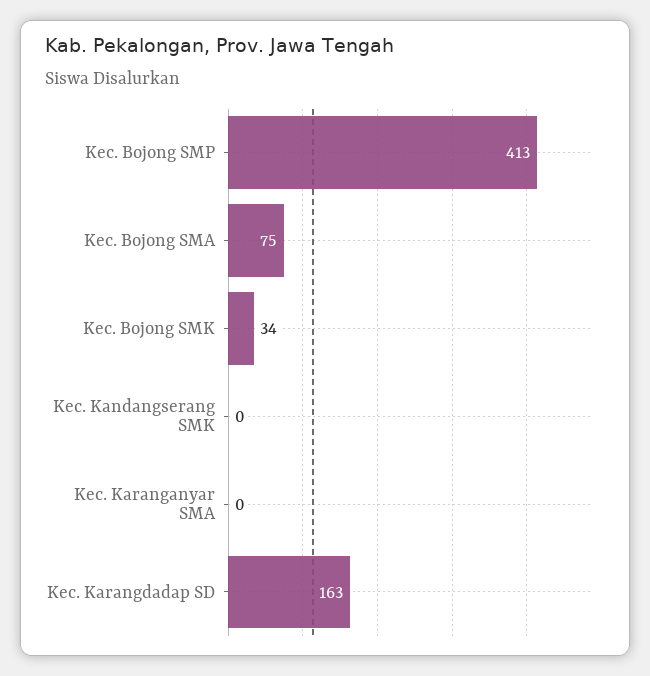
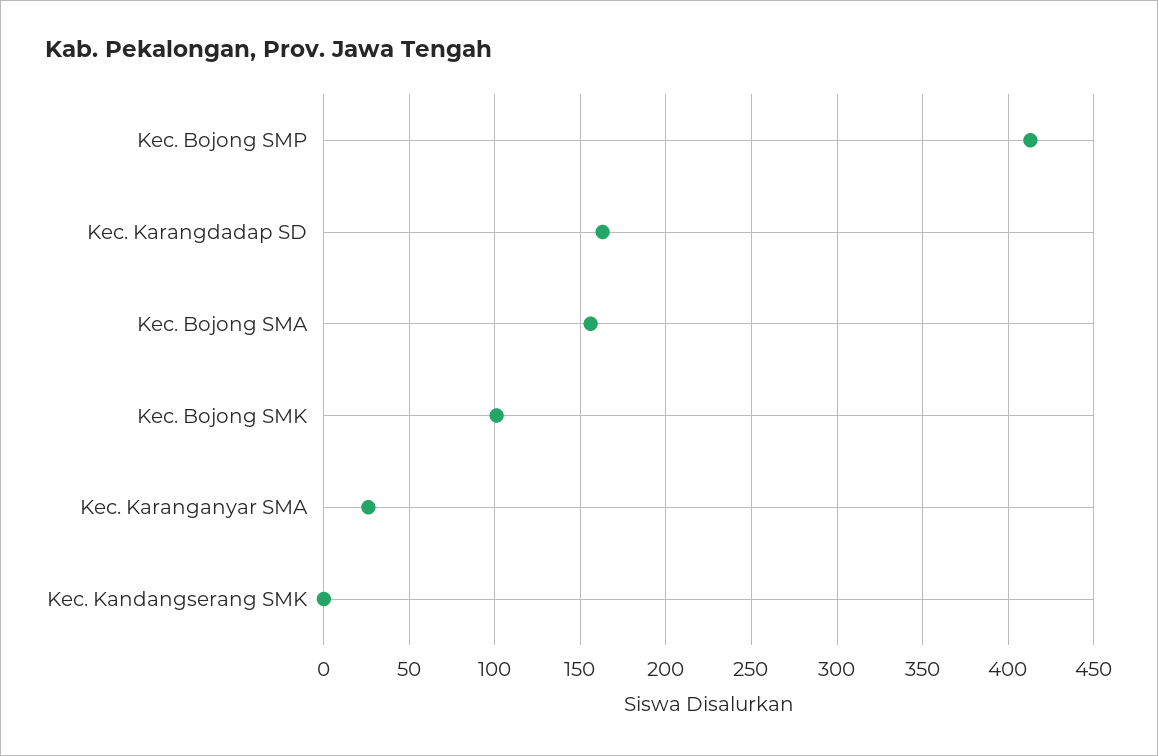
Kec. Bojong SMA: 75 -> 155
Kec. Bojong SMK: 34 -> 100
Kec. Karanganyar SMA: 0 -> 25

